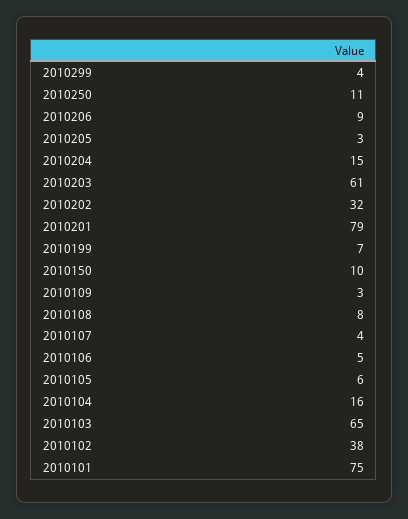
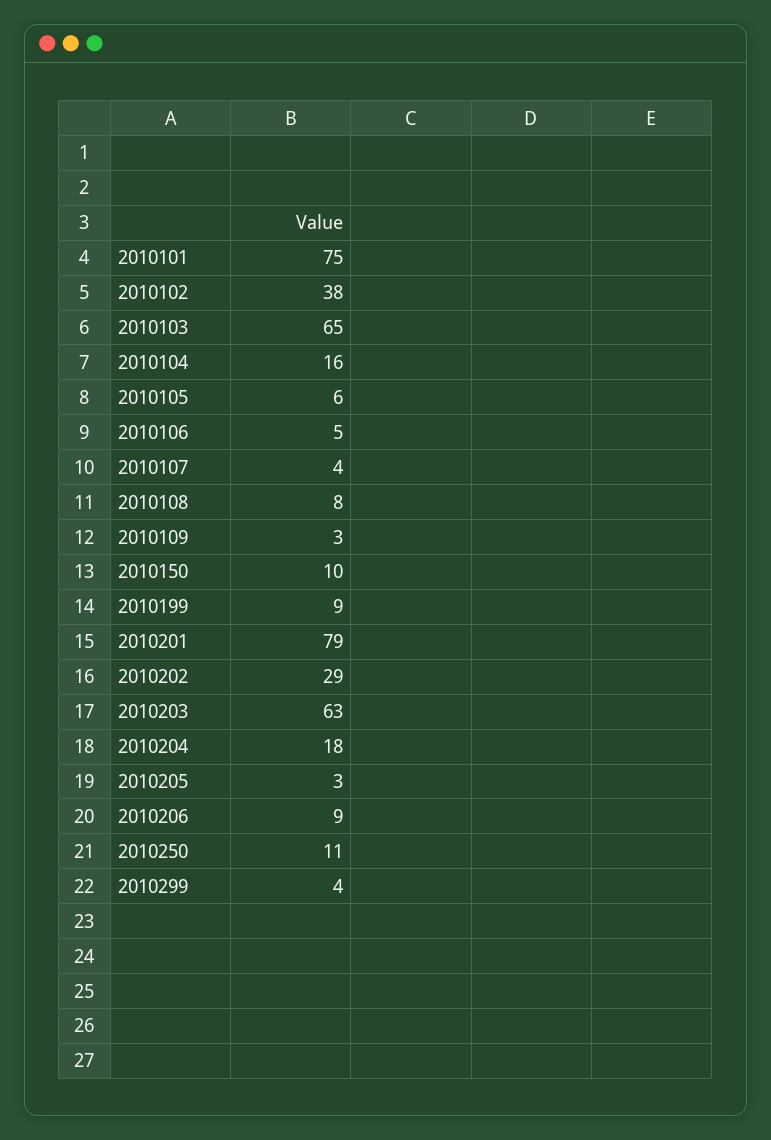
2010204: 15 -> 18
2010203: 61 -> 63
2010202: 32 -> 29
2010199: 7 -> 9

